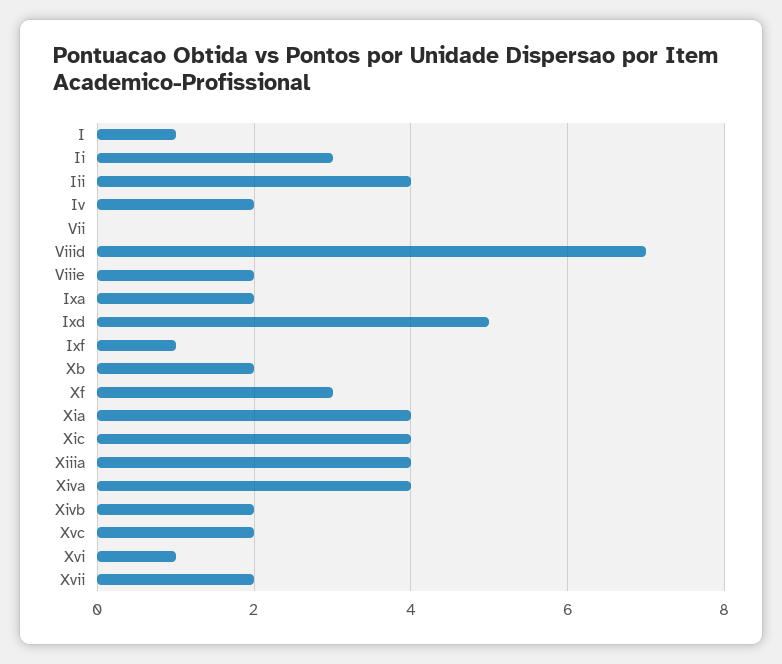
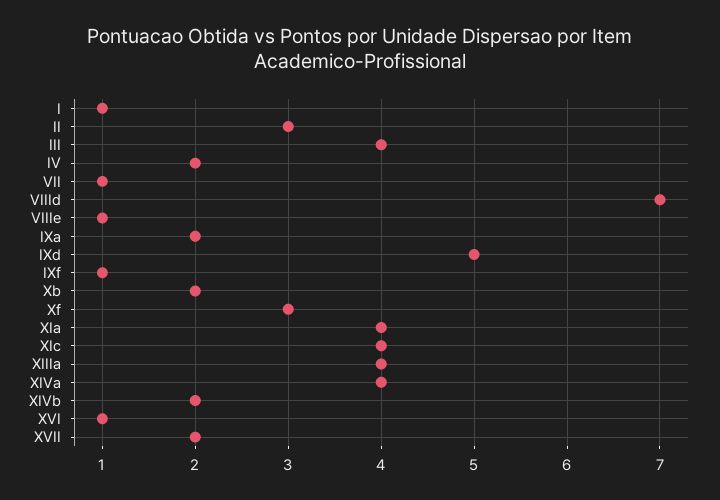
Vii: 0 -> 1
Viiie: 2 -> 1
Xvc: 2 -> none

